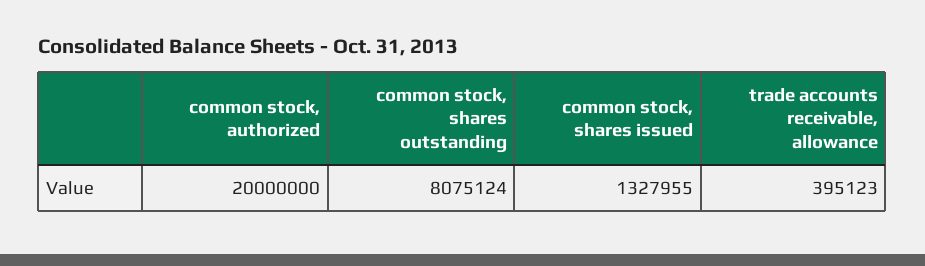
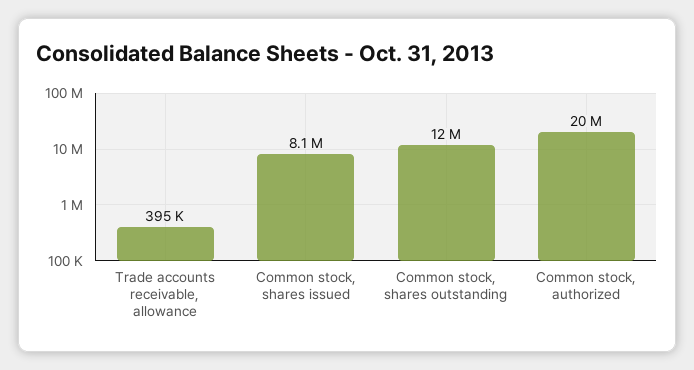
common stock, shares outstanding: 8075124 -> 12000000
common stock, shares issued: 1327955 -> 8100000

